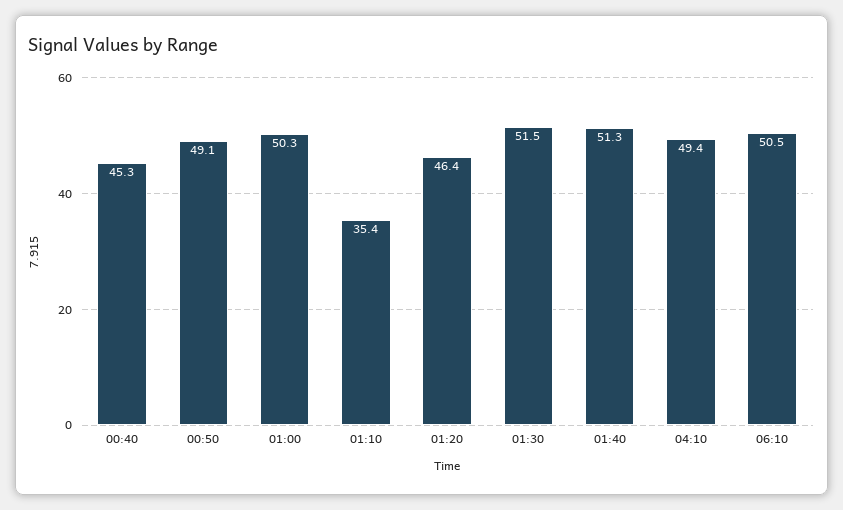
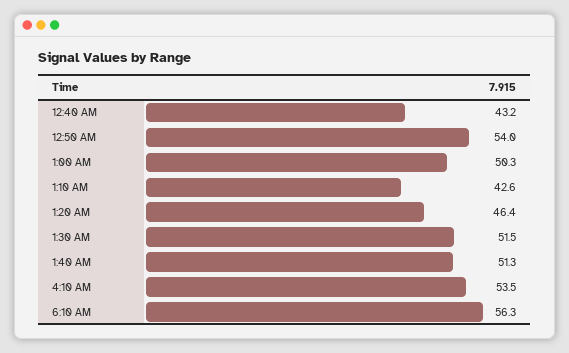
00:40: 45.3 -> 43.2
00:50: 49.1 -> 54
01:10: 35.4 -> 42.6
04:10: 49.4 -> 53.5
06:10: 50.5 -> 56.3

